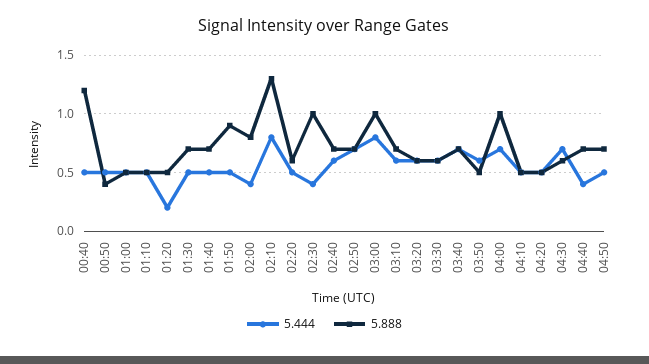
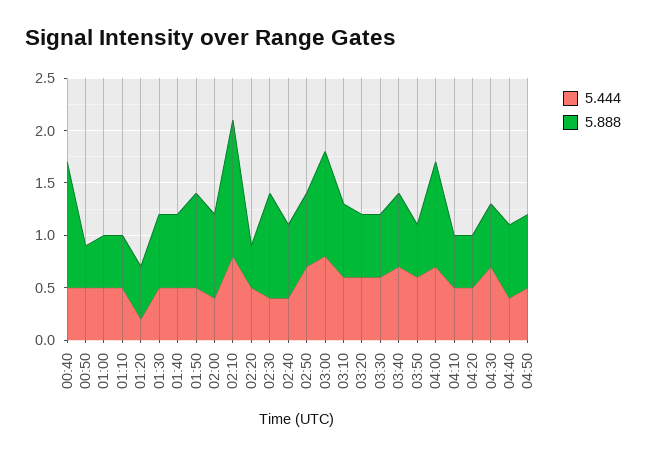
5.888, 02:20: 0.6 -> 0.4
5.444, 02:40: 0.6 -> 0.4

